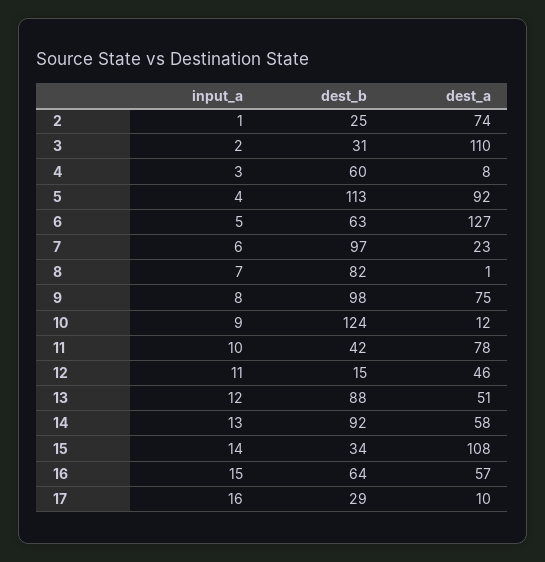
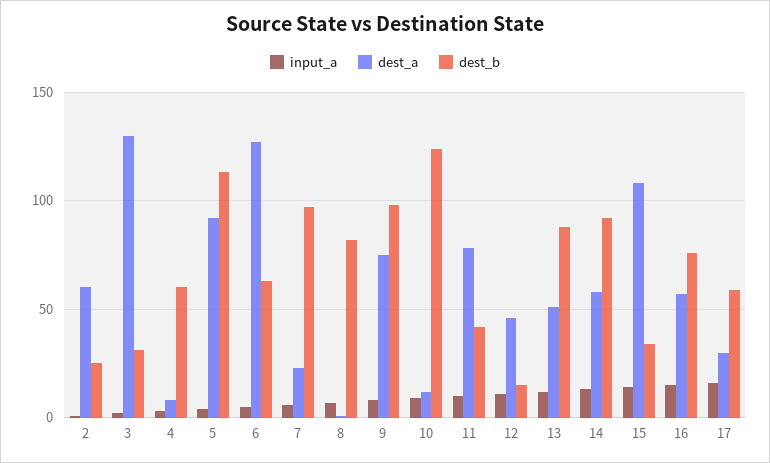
dest_a, 2: 74 -> 60
dest_a, 3: 110 -> 130
dest_b, 16: 64 -> 75
dest_b, 17: 29 -> 60
dest_a, 17: 10 -> 30

